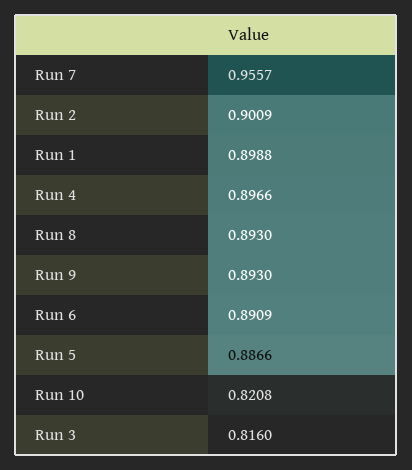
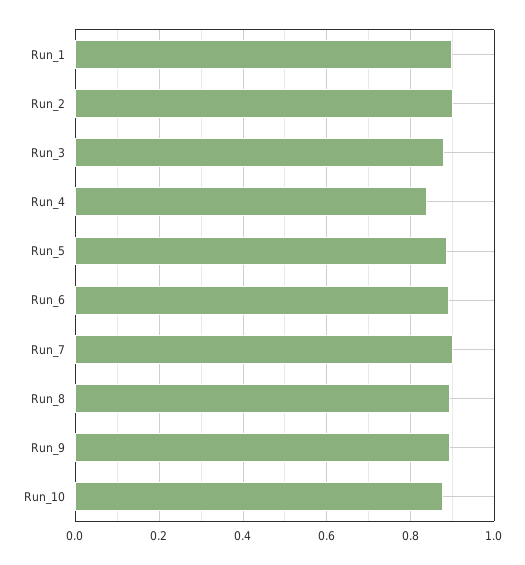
Run 7: 0.9557 -> 0.9
Run 4: 0.8966 -> 0.84
Run 10: 0.8208 -> 0.88
Run 3: 0.816 -> 0.88

